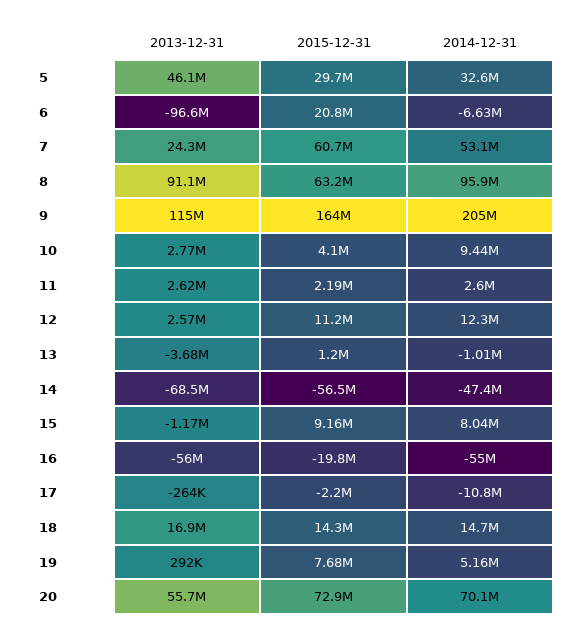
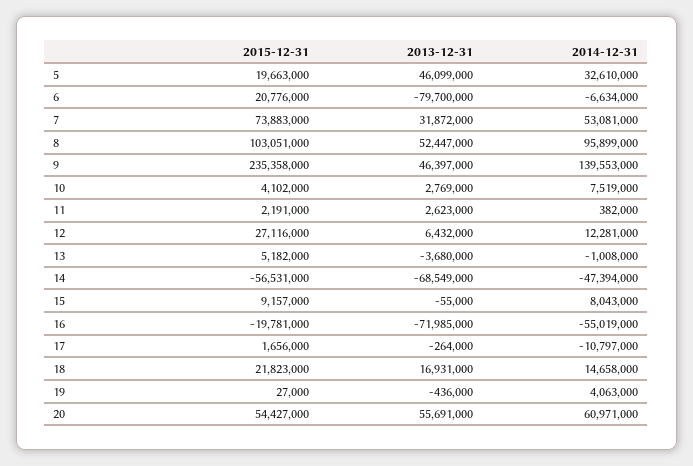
2015-12-31, 5: 29700000 -> 19663000
2013-12-31, 6: -96600000 -> -79700000
2013-12-31, 7: 24300000 -> 31872000
2015-12-31, 7: 60700000 -> 73883000
2013-12-31, 8: 91100000 -> 52447000
2015-12-31, 8: 63200000 -> 103051000
2013-12-31, 9: 115000000 -> 46397000
2015-12-31, 9: 164000000 -> 235358000
2014-12-31, 9: 205000000 -> 139553000
2014-12-31, 10: 9440000 -> 7519000
2014-12-31, 11: 2600000 -> 382000
2013-12-31, 12: 2570000 -> 6432000
2015-12-31, 12: 11200000 -> 27116000
2015-12-31, 13: 1200000 -> 5182000
2013-12-31, 15: -1170000 -> -55000
2013-12-31, 16: -56000000 -> -71985000
2015-12-31, 17: -2200000 -> 1656000
2015-12-31, 18: 14300000 -> 21823000
2013-12-31, 19: 292000 -> -436000
2015-12-31, 19: 7680000 -> 27000
2014-12-31, 19: 5160000 -> 4063000
2015-12-31, 20: 72900000 -> 54427000
2014-12-31, 20: 70100000 -> 60971000

